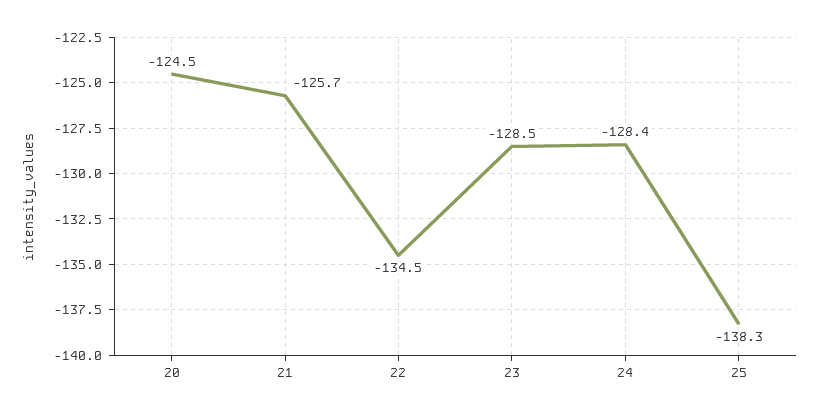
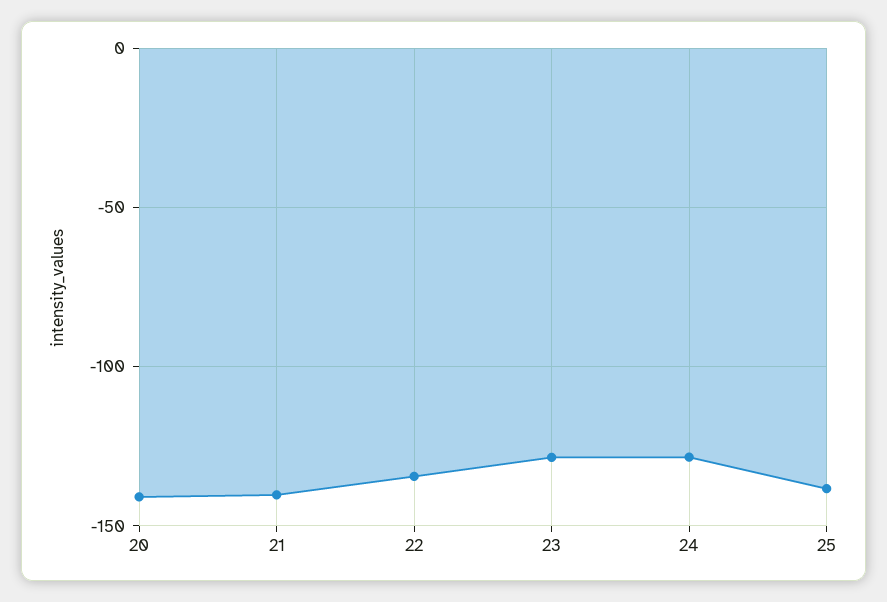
20: -124.5 -> -140
21: -125.7 -> -140

